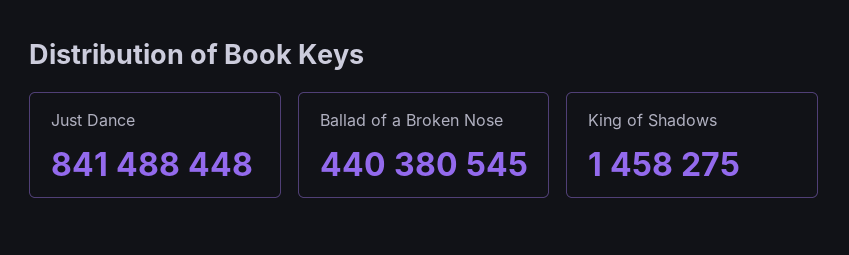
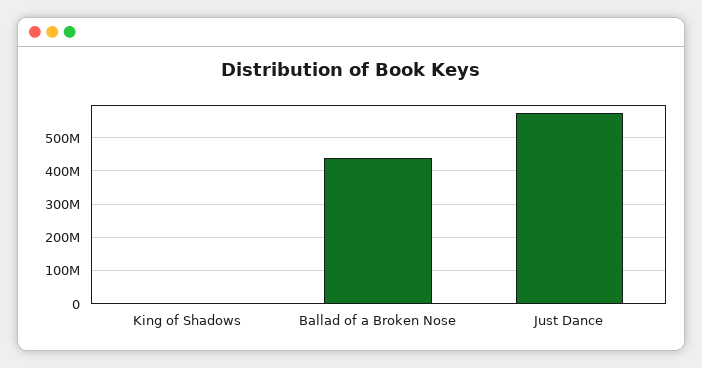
Just Dance: 841488448 -> 580000000

